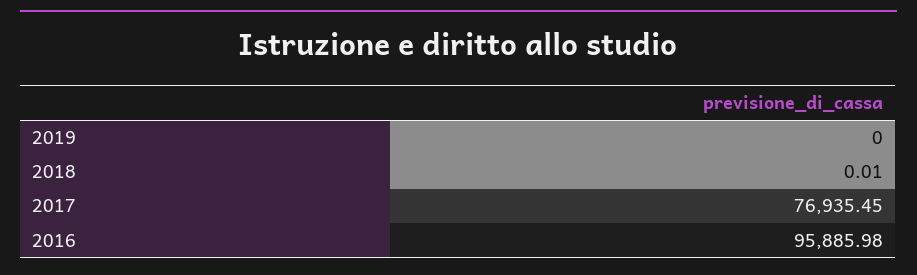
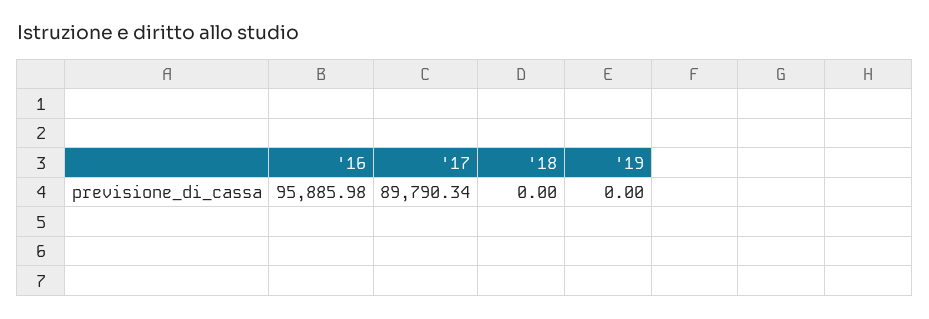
2018: 0.01 -> 0
2017: 76935.45 -> 89790.34

